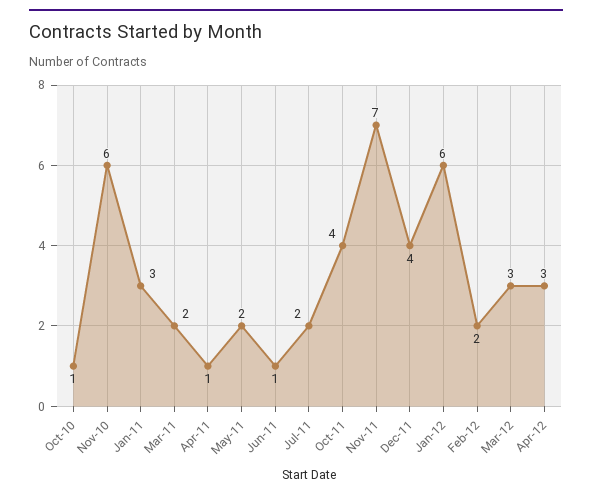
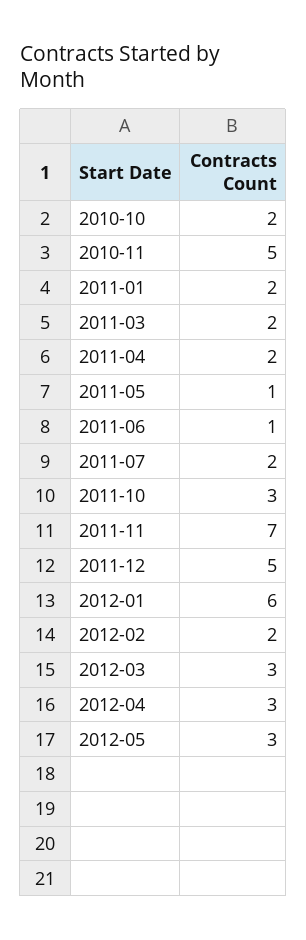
Oct-10: 1 -> 2
Nov-10: 6 -> 5
Jan-11: 3 -> 2
Apr-11: 1 -> 2
May-11: 2 -> 1
Oct-11: 4 -> 3
Dec-11: 4 -> 5
2012-05: none -> 3

